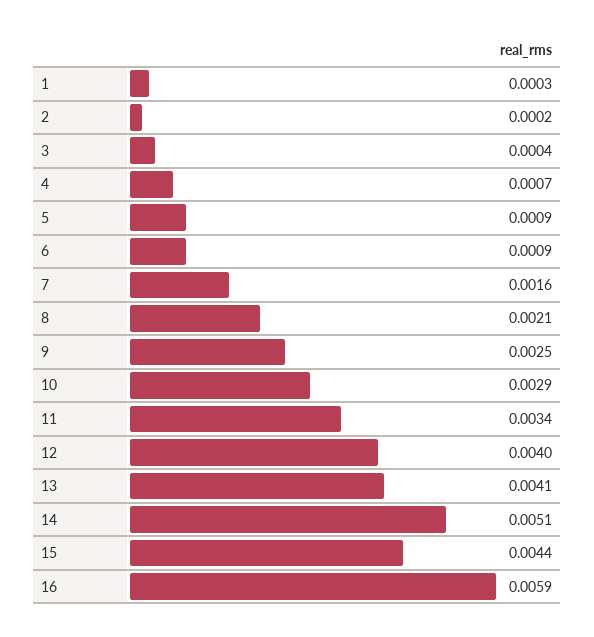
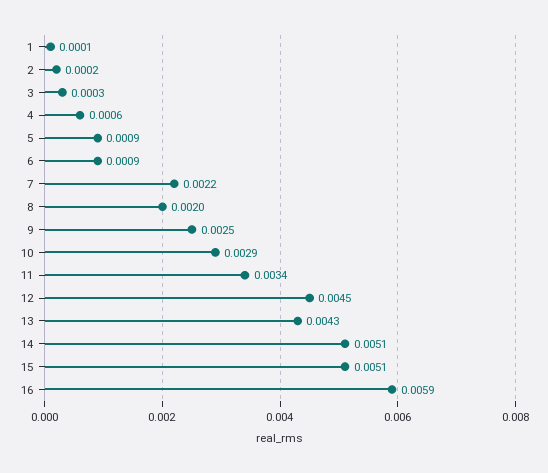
1: 0.0003 -> 0.0001
3: 0.0004 -> 0.0003
4: 0.0007 -> 0.0006
7: 0.0016 -> 0.0022
8: 0.0021 -> 0.002
12: 0.004 -> 0.0045
13: 0.0041 -> 0.0043
15: 0.0044 -> 0.0051

